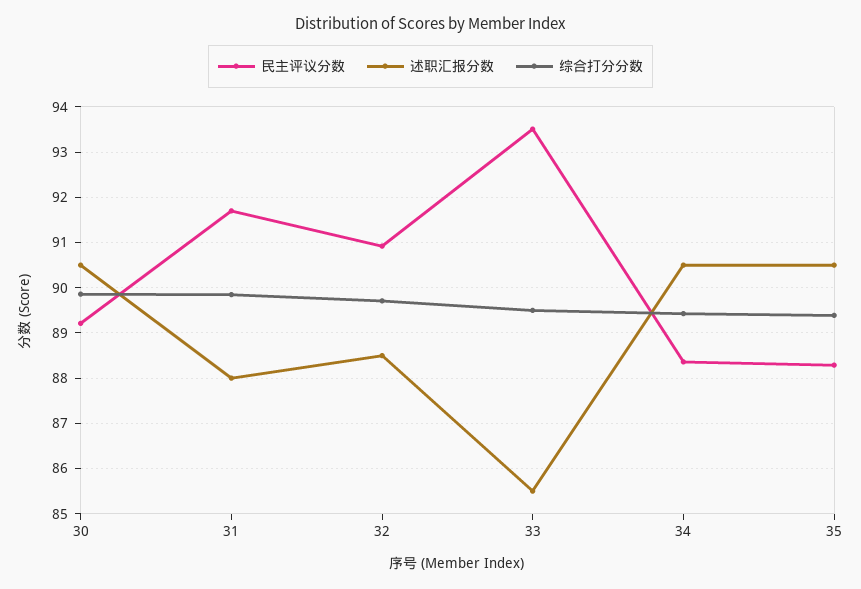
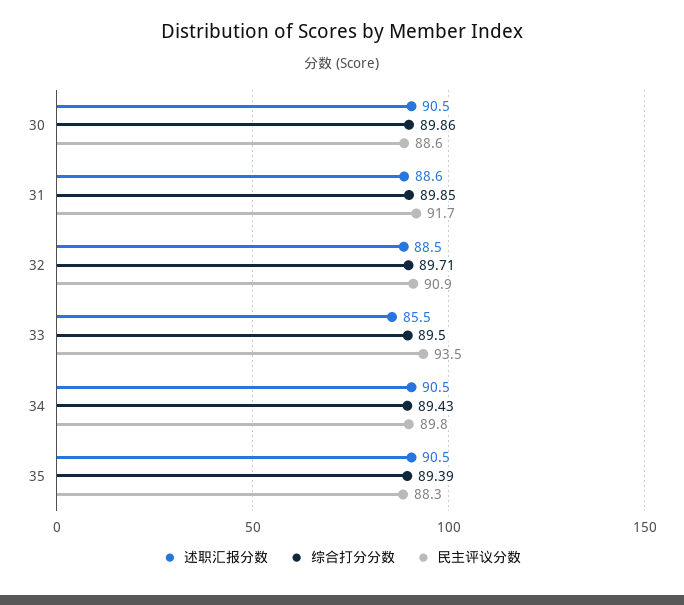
民主评议分数, 30: 89.2 -> 88.6
述职汇报分数, 31: 88 -> 88.6
民主评议分数, 34: 88.4 -> 89.8

